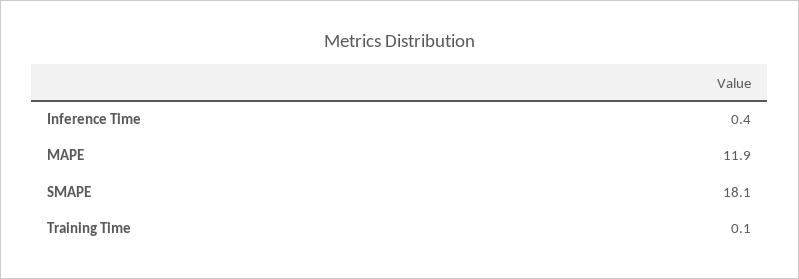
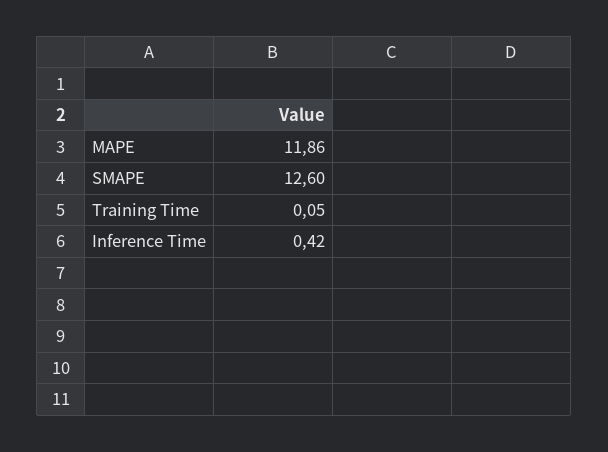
SMAPE: 18.1 -> 12.6

